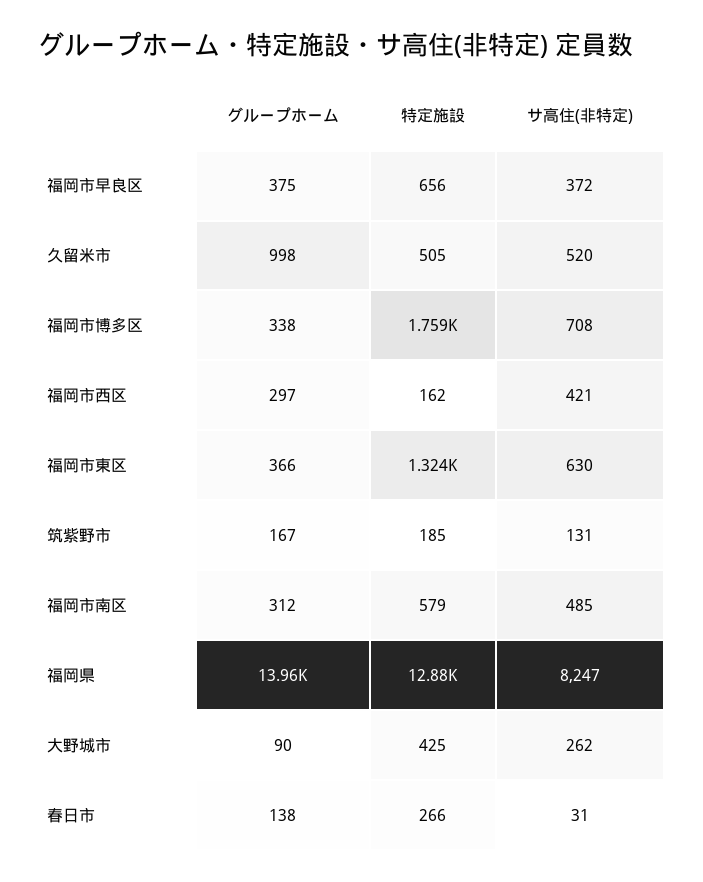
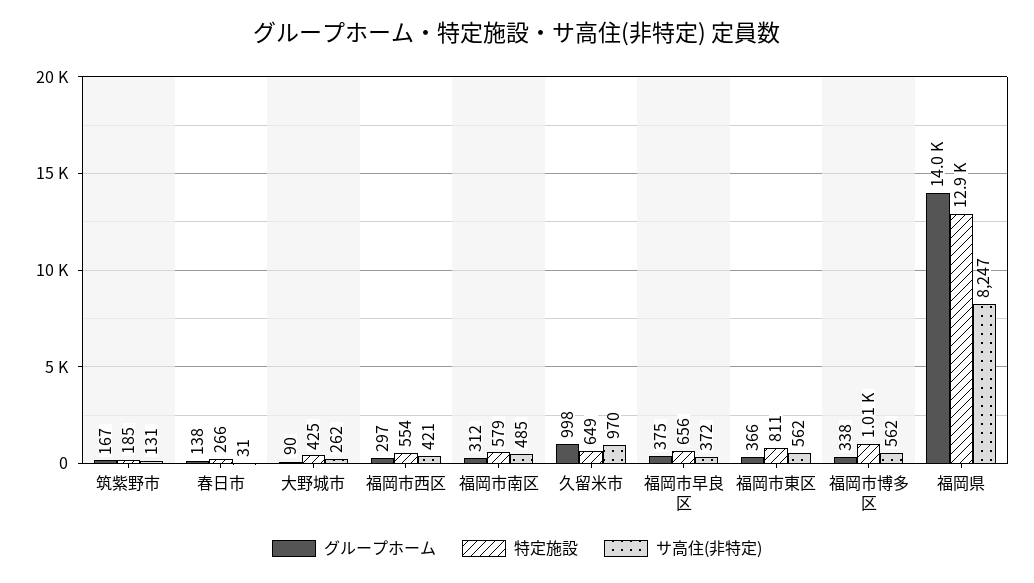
特定施設, 久留米市: 505 -> 649
サ高住(非特定), 久留米市: 520 -> 970
特定施設, 福岡市博多区: 1759 -> 1010
サ高住(非特定), 福岡市博多区: 708 -> 562
特定施設, 福岡市西区: 162 -> 554
特定施設, 福岡市東区: 1324 -> 811
サ高住(非特定), 福岡市東区: 630 -> 562

